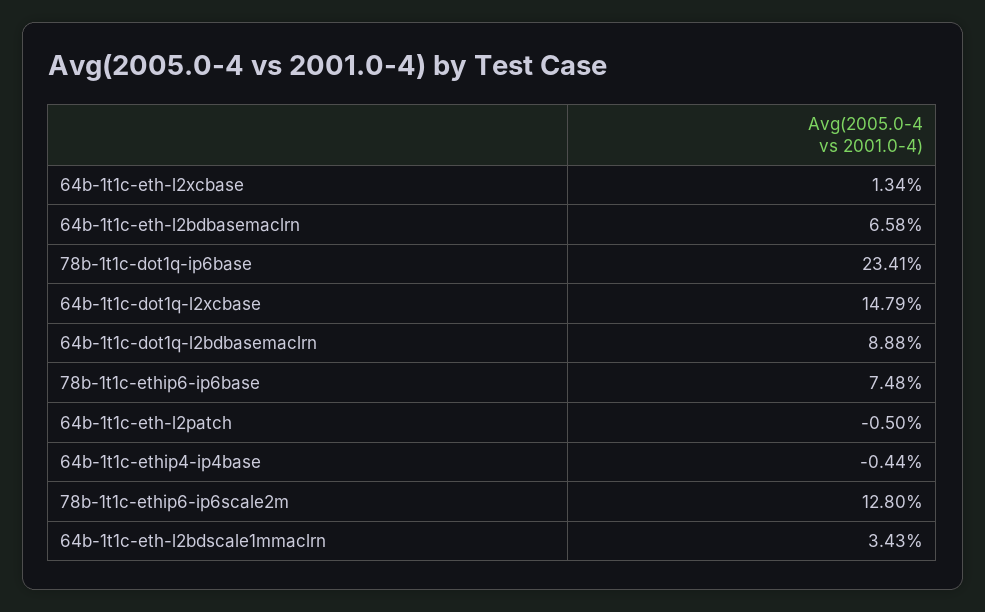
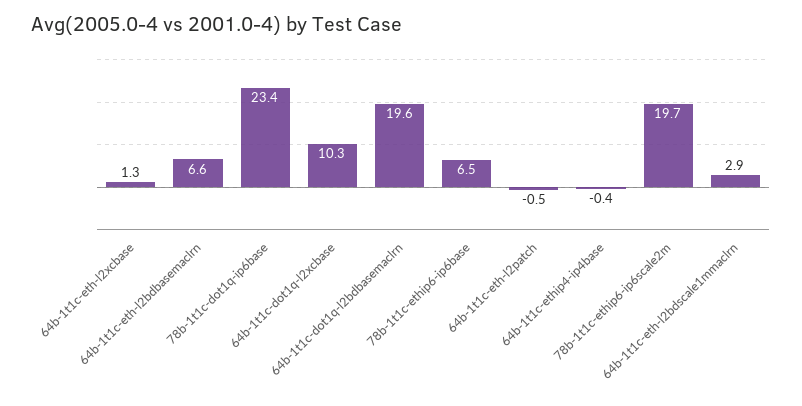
64b-1t1c-dot1q-l2xcbase: 14.79 -> 10.3
64b-1t1c-dot1q-l2bdbasemaclrn: 8.88 -> 19.6
78b-1t1c-ethip6-ip6base: 7.48 -> 6.5
78b-1t1c-ethip6-ip6scale2m: 12.8 -> 19.7
64b-1t1c-eth-l2bdscale1mmaclrn: 3.43 -> 2.9

